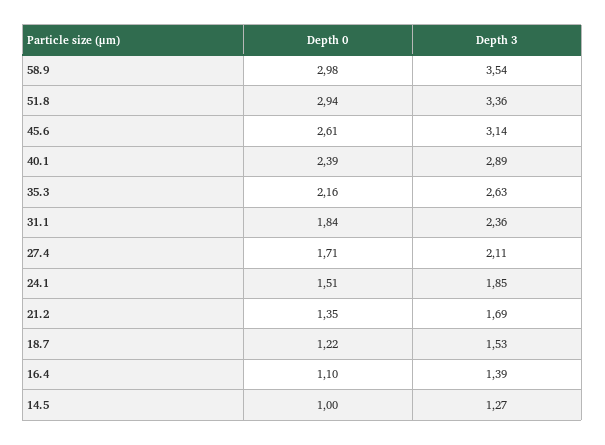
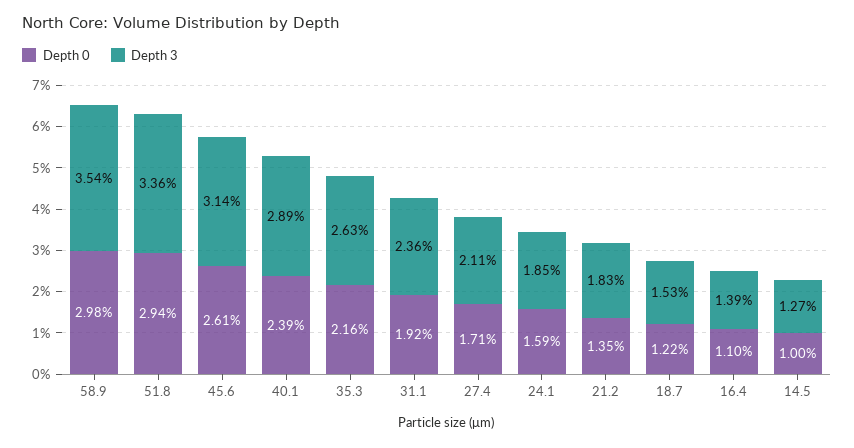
Depth 0, 31.1: 1.84 -> 1.92
Depth 0, 24.1: 1.51 -> 1.59
Depth 3, 21.2: 1.69 -> 1.83

